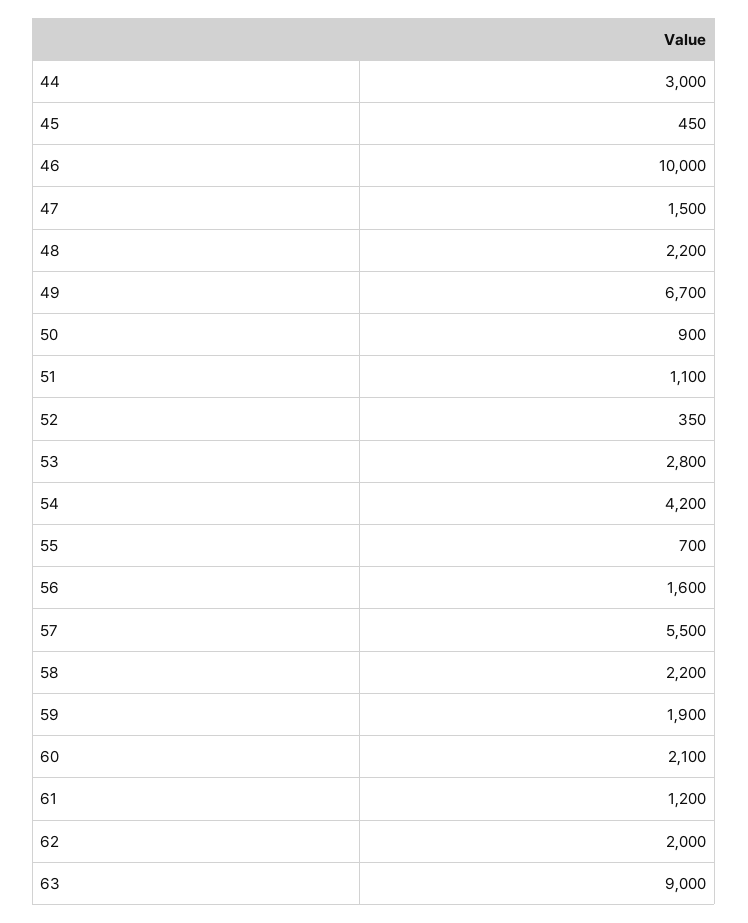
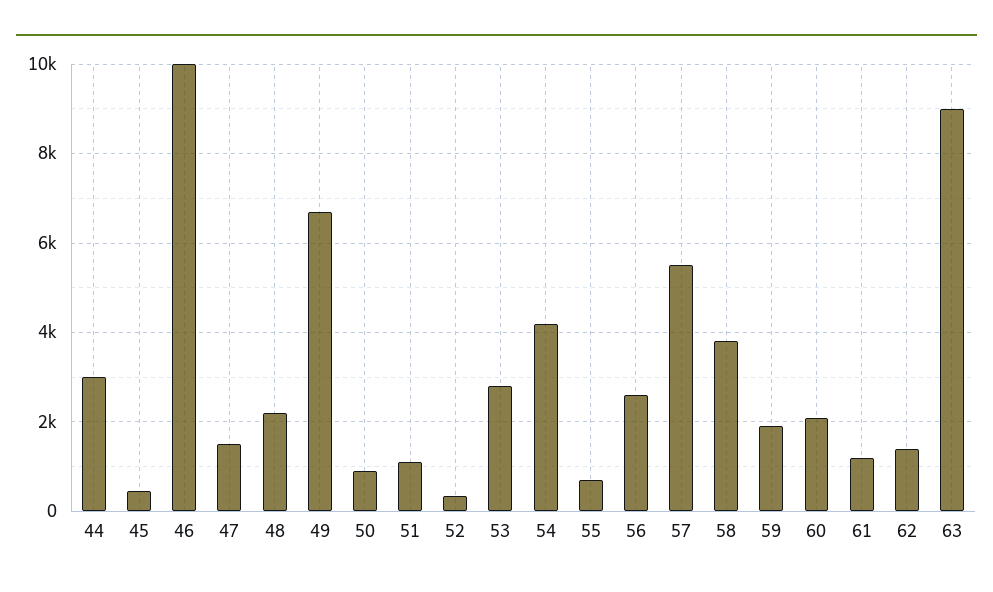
56: 1600 -> 2600
58: 2200 -> 3800
62: 2000 -> 1400

